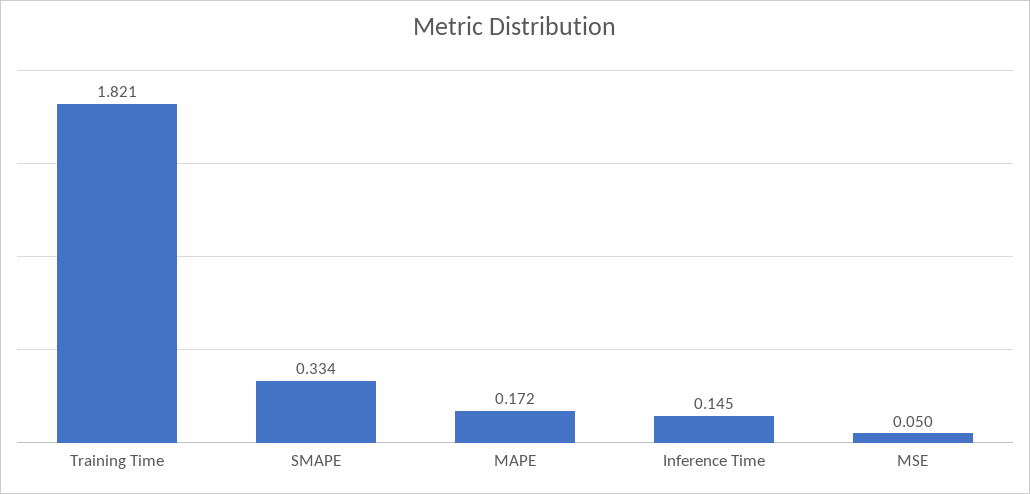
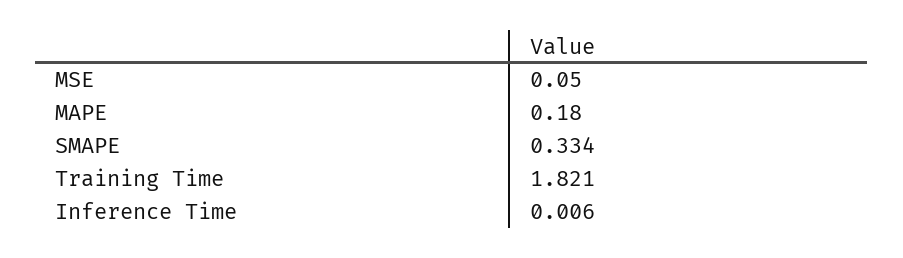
MAPE: 0.172 -> 0.18
Inference Time: 0.145 -> 0.006

